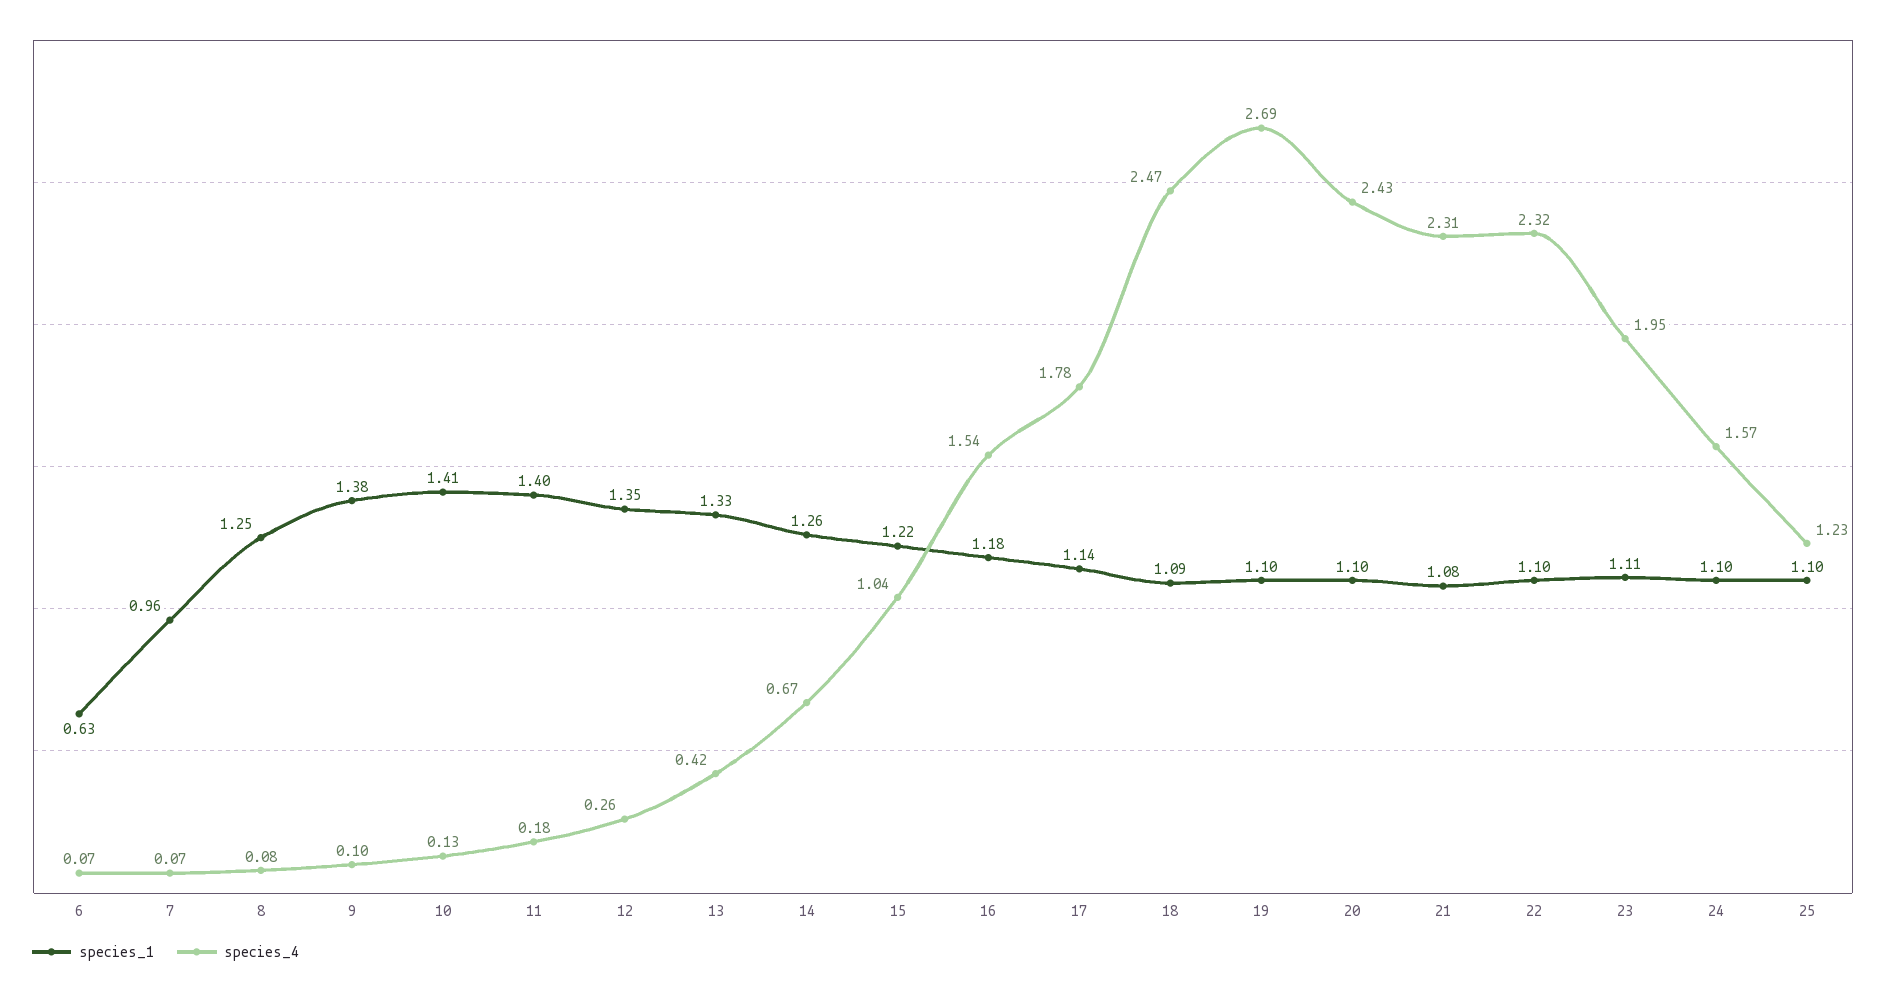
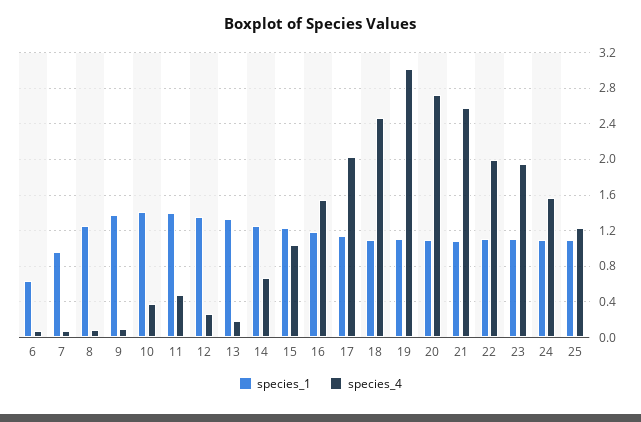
species_4, 10: 0.13 -> 0.4
species_4, 11: 0.18 -> 0.5
species_4, 13: 0.42 -> 0.2
species_4, 17: 1.78 -> 2
species_4, 19: 2.69 -> 3
species_4, 20: 2.43 -> 2.7
species_4, 21: 2.31 -> 2.6
species_4, 22: 2.32 -> 2

